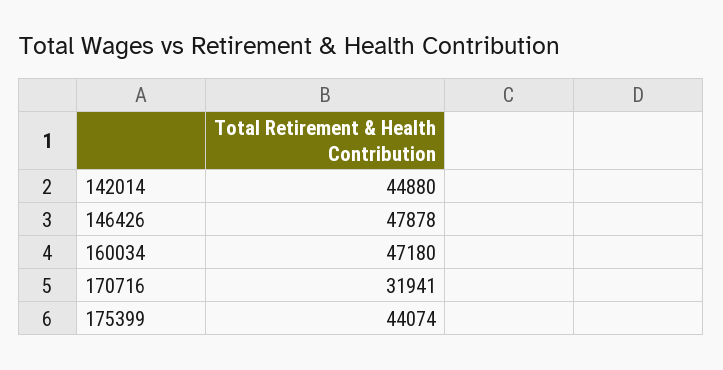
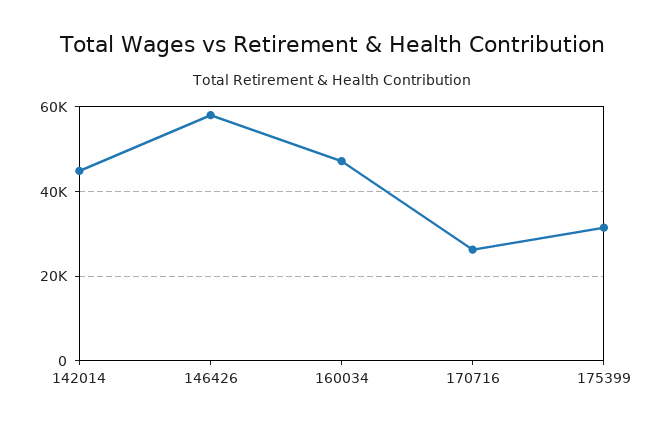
146426: 47878 -> 58000
170716: 31941 -> 26000
175399: 44074 -> 32000

